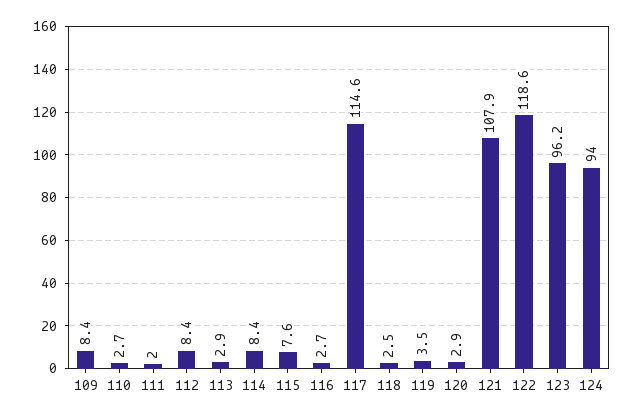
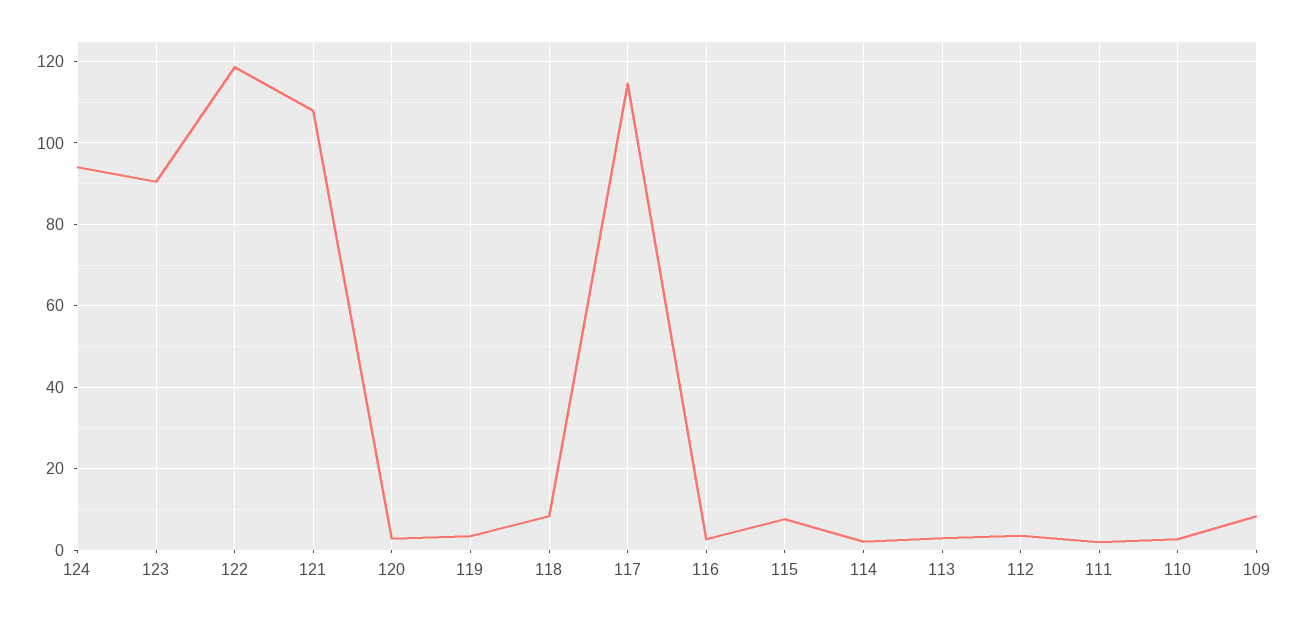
112: 8.4 -> 4
114: 8.4 -> 2
118: 2.5 -> 8
123: 96.2 -> 90

